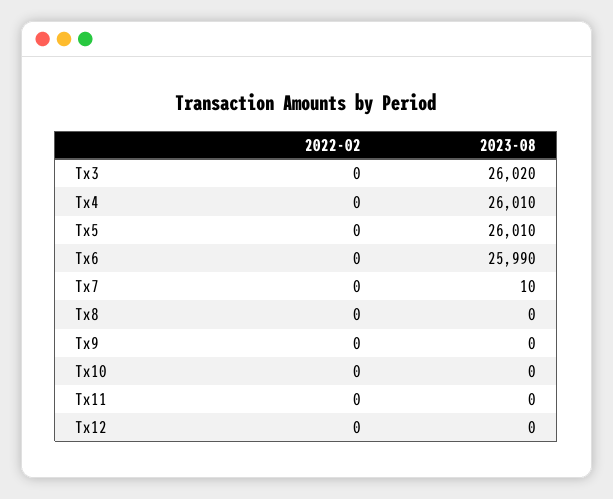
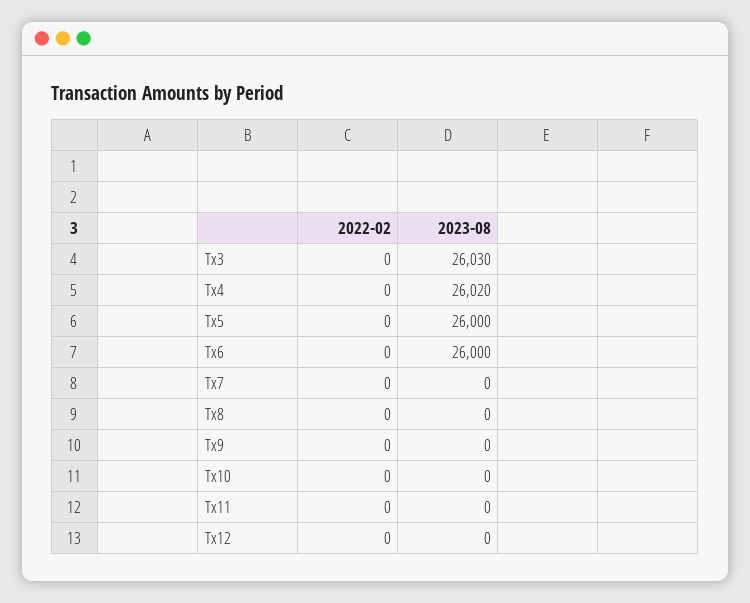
2023-08, Tx3: 26020 -> 26030
2023-08, Tx4: 26010 -> 26020
2023-08, Tx5: 26010 -> 26000
2023-08, Tx6: 25990 -> 26000
2023-08, Tx7: 10 -> 0

